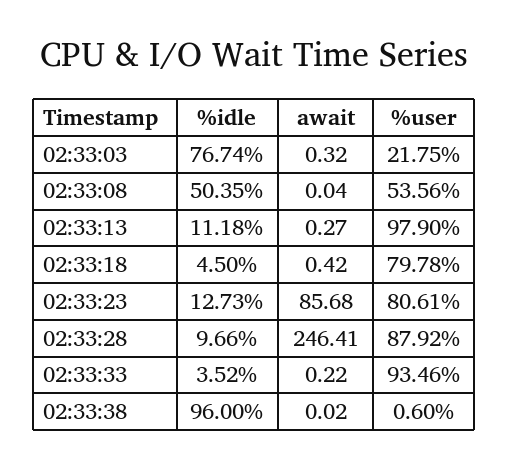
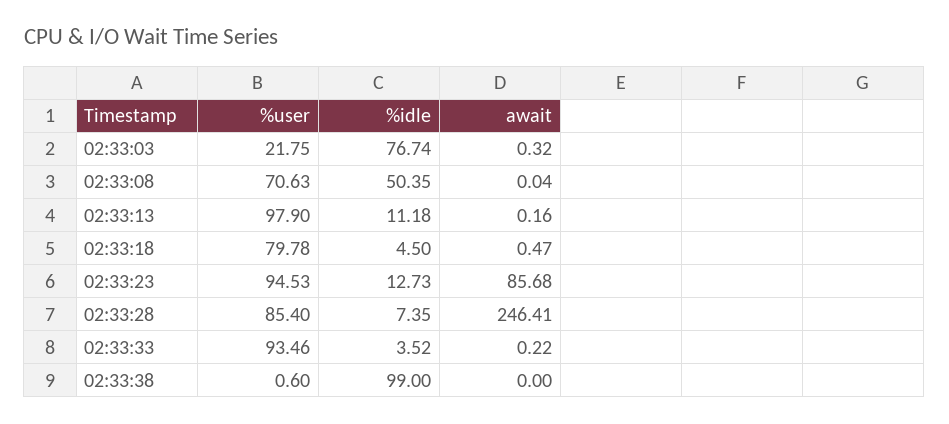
%user, 02:33:08: 53.56 -> 70.63
await, 02:33:13: 0.27 -> 0.16
await, 02:33:18: 0.42 -> 0.47
%user, 02:33:23: 80.61 -> 94.53
%idle, 02:33:28: 9.66 -> 7.35
%user, 02:33:28: 87.92 -> 85.4
%idle, 02:33:38: 96 -> 99
await, 02:33:38: 0.02 -> 0

